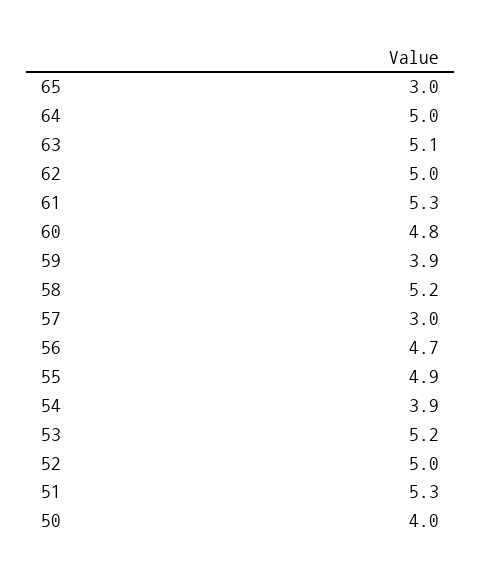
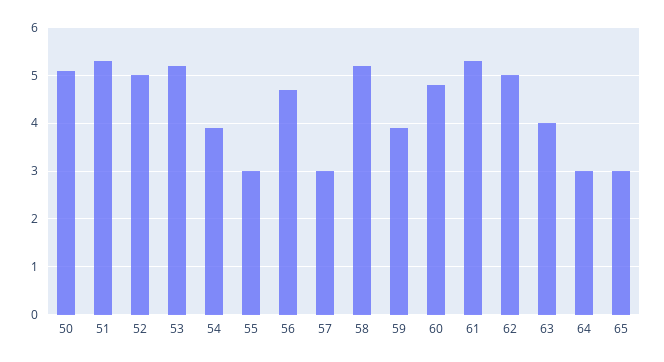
64: 5 -> 3
63: 5.1 -> 4
55: 4.9 -> 3
50: 4 -> 5

